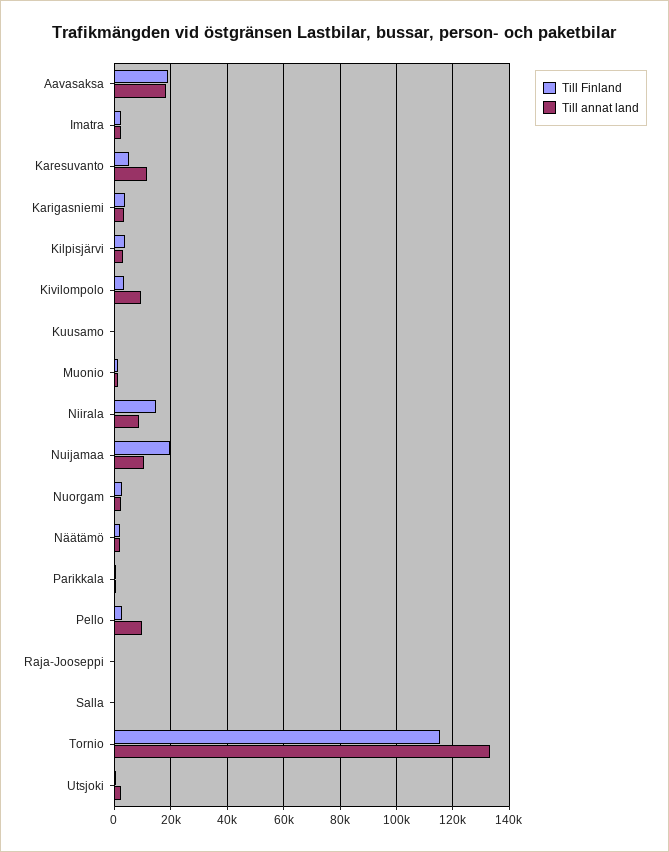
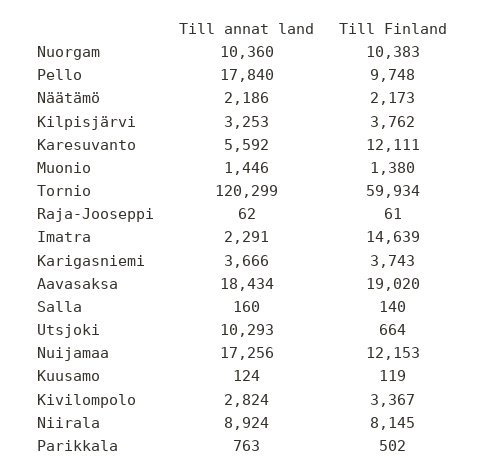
Till Finland, Imatra: 2500 -> 14639
Till Finland, Karesuvanto: 5000 -> 12111
Till annat land, Karesuvanto: 12500 -> 5592
Till annat land, Kivilompolo: 10000 -> 2824
Till Finland, Niirala: 15000 -> 8145
Till Finland, Nuijamaa: 20000 -> 12153
Till annat land, Nuijamaa: 10000 -> 17256
Till Finland, Nuorgam: 2500 -> 10383
Till annat land, Nuorgam: 2500 -> 10360
Till Finland, Pello: 2500 -> 9748
Till annat land, Pello: 10000 -> 17840
Till Finland, Tornio: 115000 -> 59934
Till annat land, Tornio: 132500 -> 120299
Till annat land, Utsjoki: 2500 -> 10293

